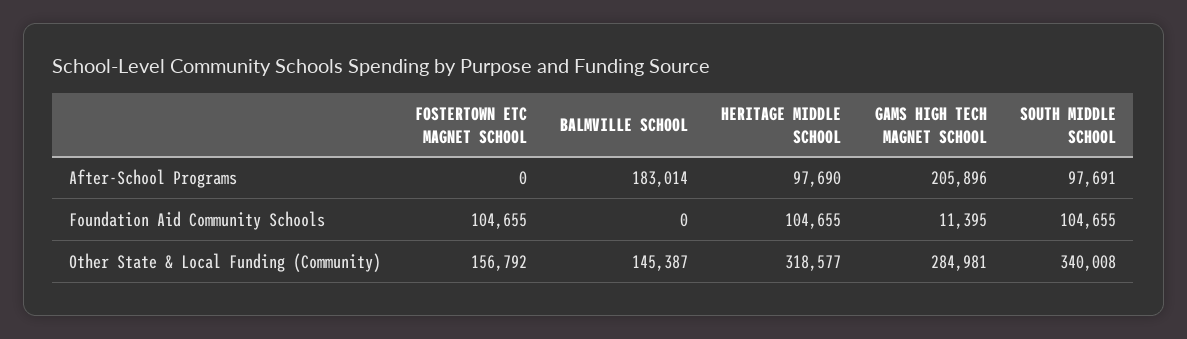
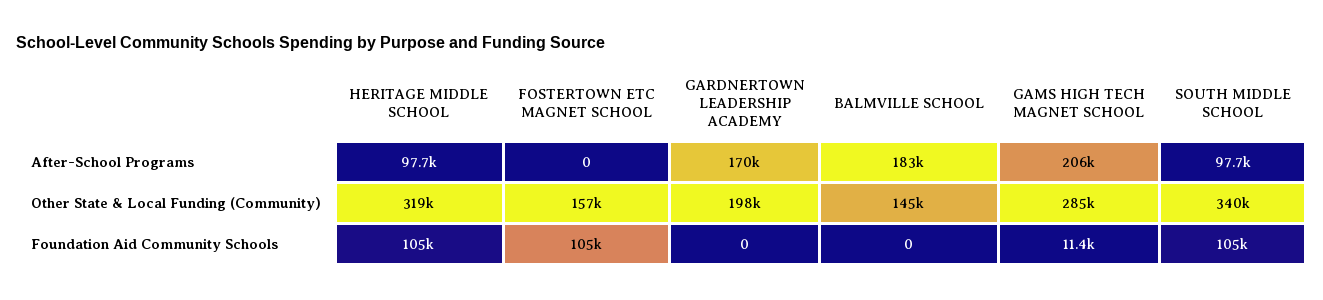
GARDNERTOWN LEADERSHIP ACADEMY, After-School Programs: none -> 170000
GARDNERTOWN LEADERSHIP ACADEMY, Other State & Local Funding (Community): none -> 198000
GARDNERTOWN LEADERSHIP ACADEMY, Foundation Aid Community Schools: none -> 0

